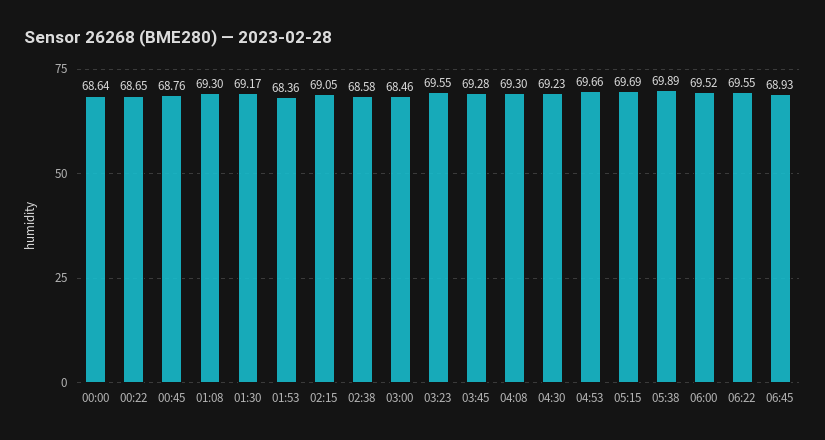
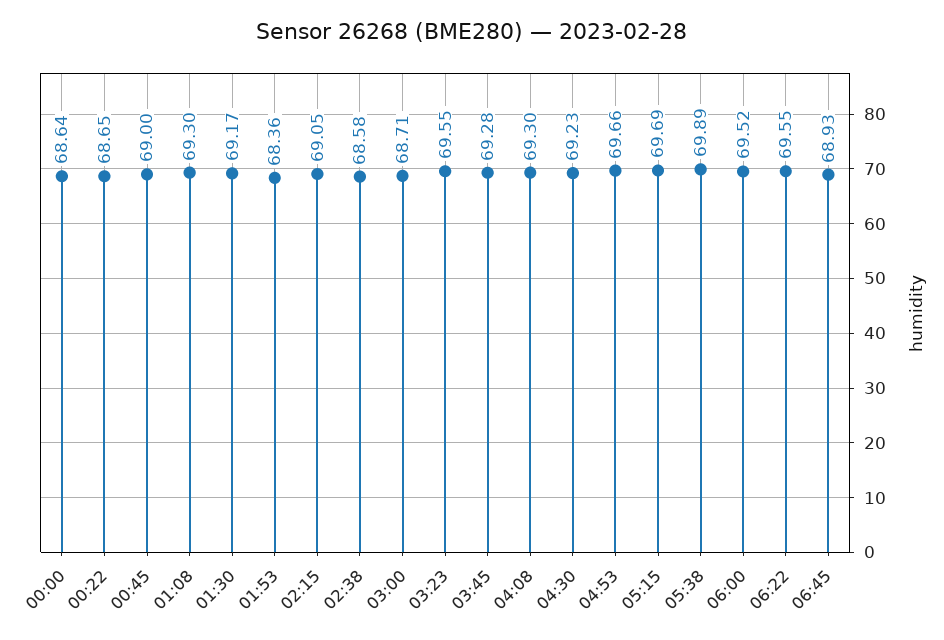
00:45: 68.76 -> 69
03:00: 68.46 -> 68.71

